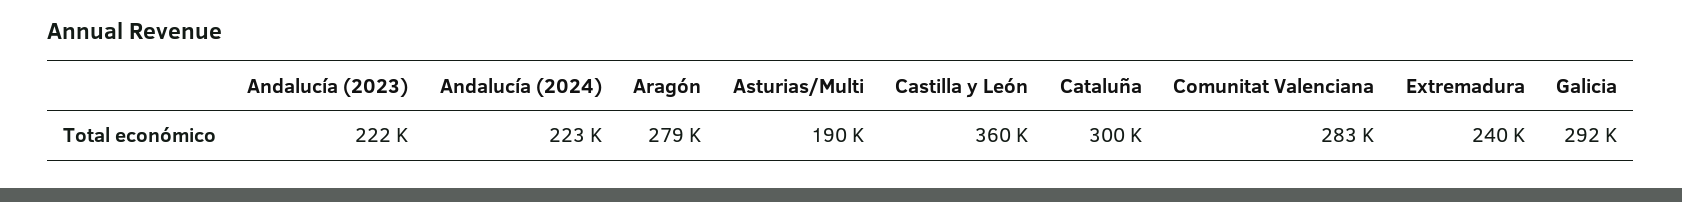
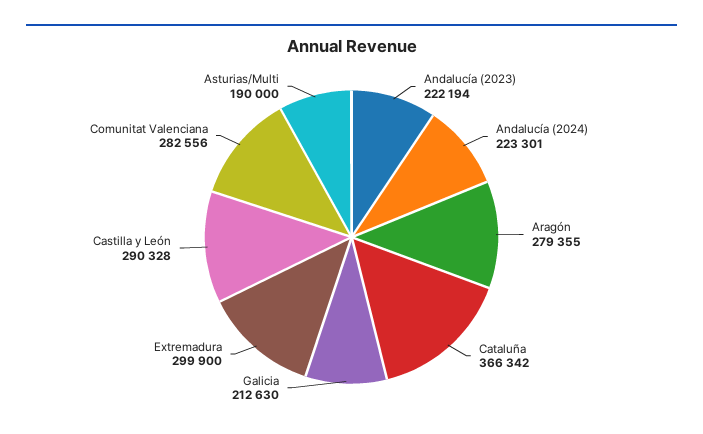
Castilla y León: 360000 -> 290328
Cataluña: 300000 -> 366342
Extremadura: 240000 -> 299900
Galicia: 292000 -> 212630

